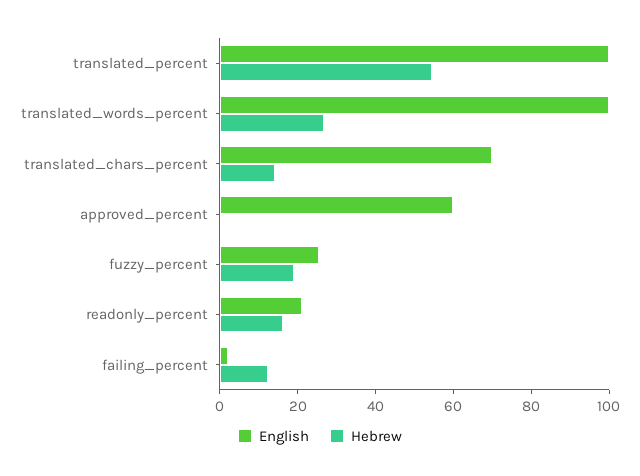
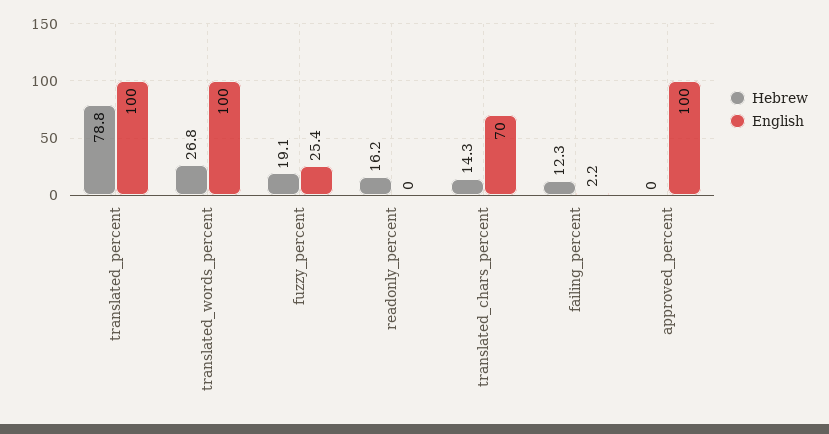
Hebrew, translated_percent: 55 -> 78.8
English, approved_percent: 60 -> 100
English, readonly_percent: 20 -> 0

